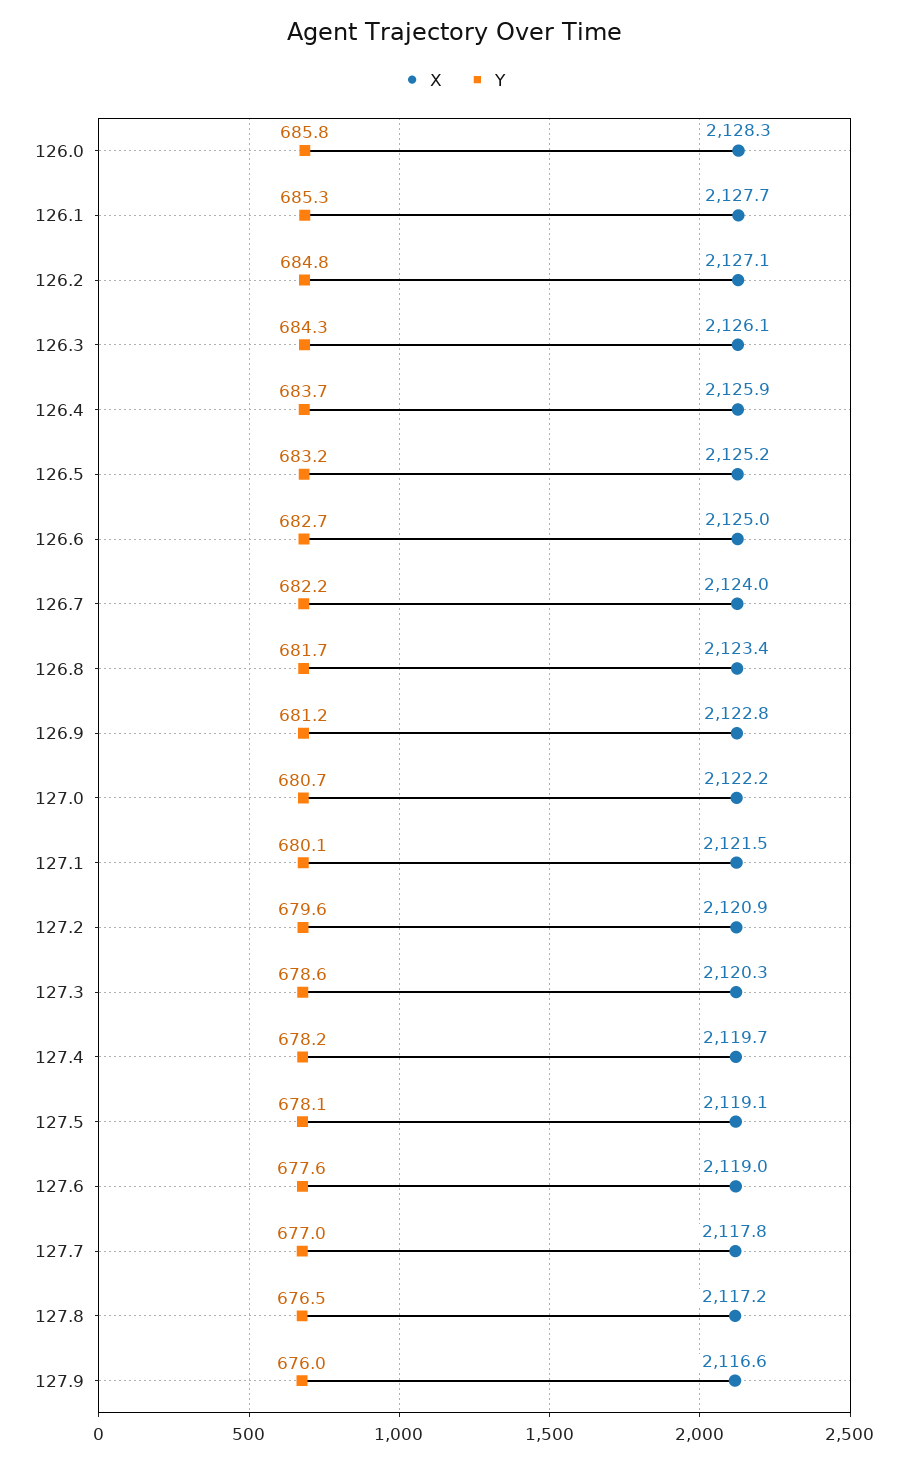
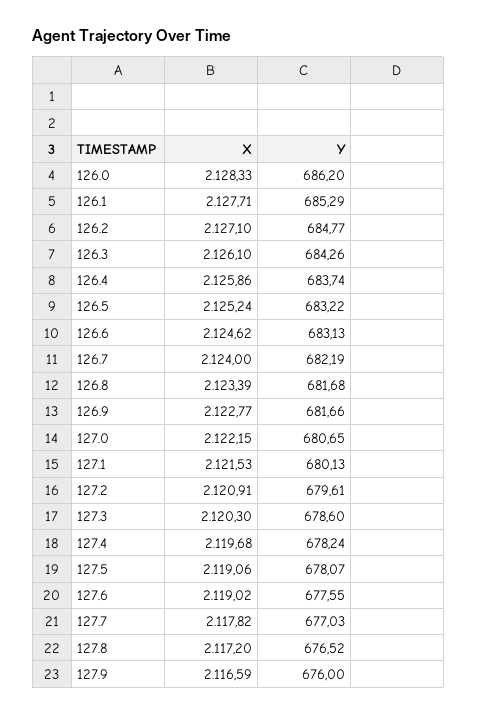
Y, 126.0: 685.8 -> 686.2
X, 126.6: 2125 -> 2124.62
Y, 126.6: 682.7 -> 683.13
Y, 126.9: 681.2 -> 681.66

